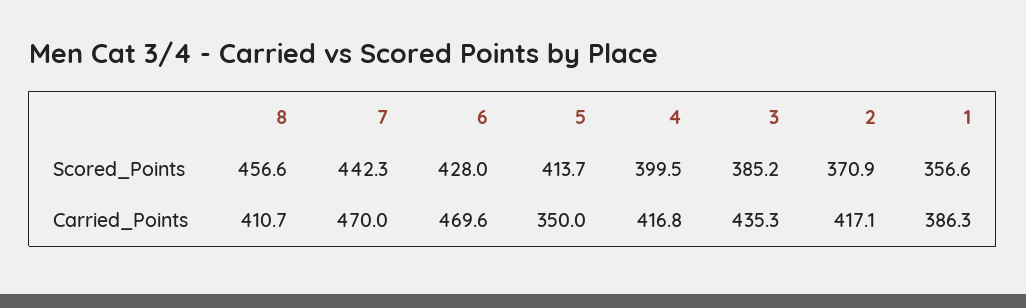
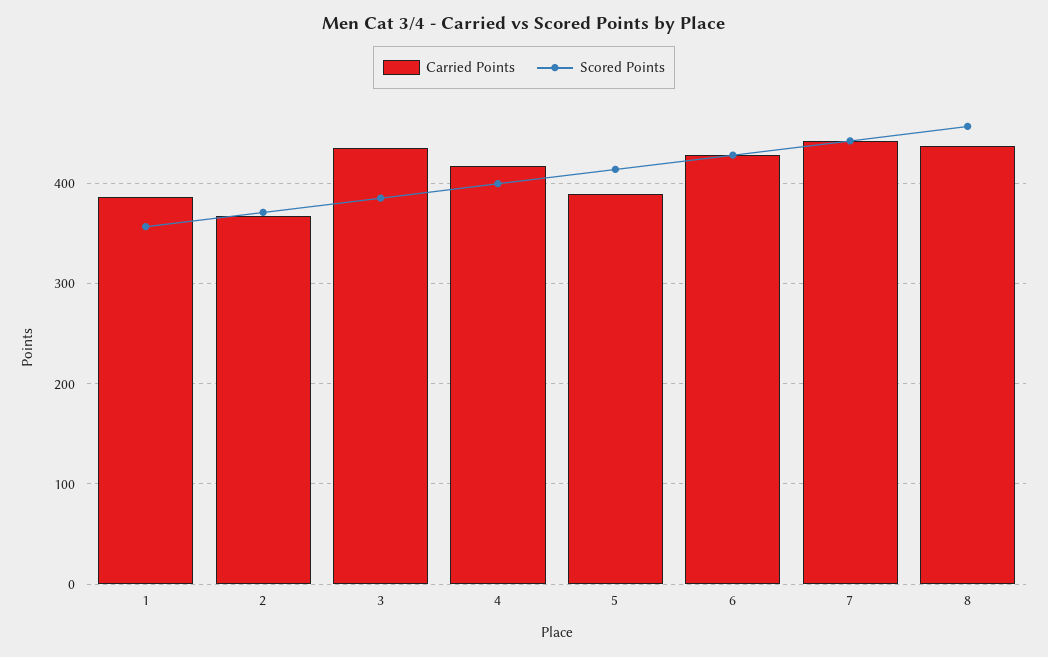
Carried_Points, 8: 410.7 -> 440
Carried_Points, 7: 470 -> 440
Carried_Points, 6: 469.6 -> 430
Carried_Points, 5: 350 -> 390
Carried_Points, 2: 417.1 -> 370

